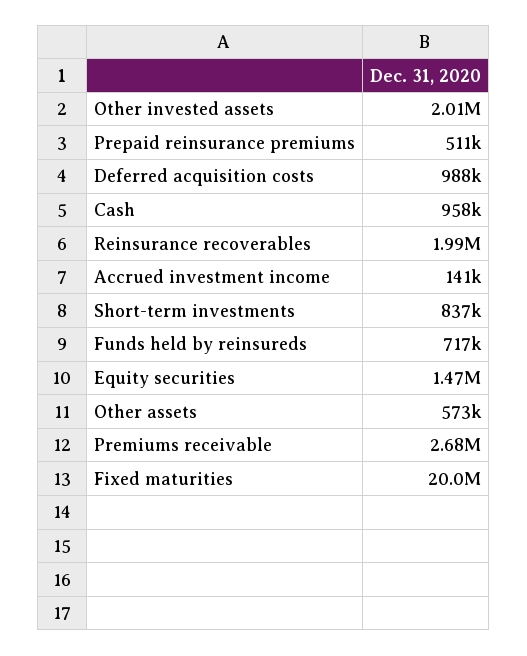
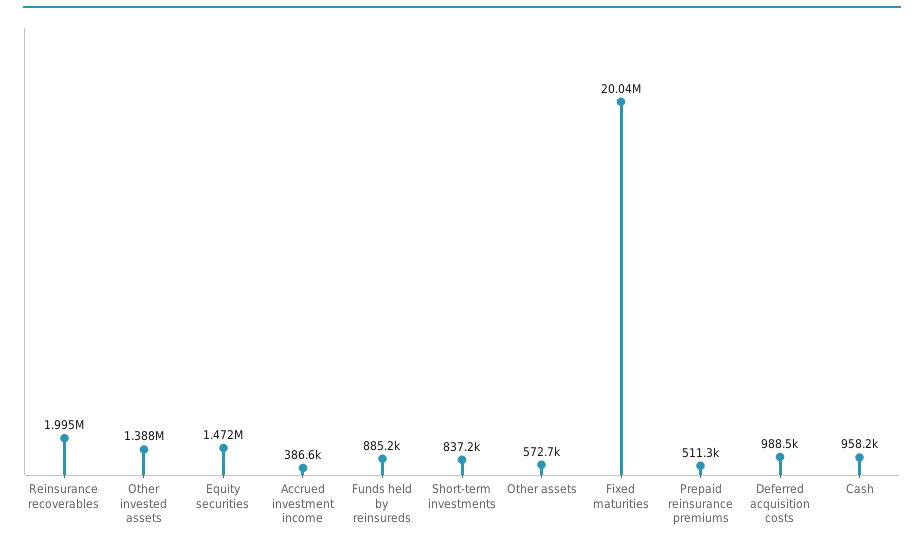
Other invested assets: 2010000 -> 1388000
Accrued investment income: 141000 -> 386600
Funds held by reinsureds: 717000 -> 885200
Premiums receivable: 2680000 -> none

